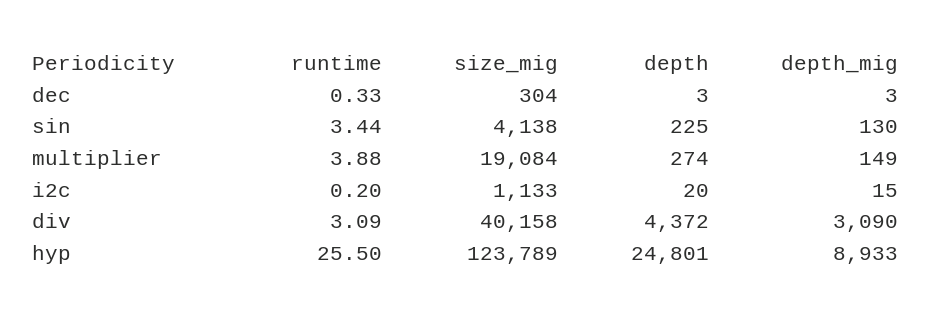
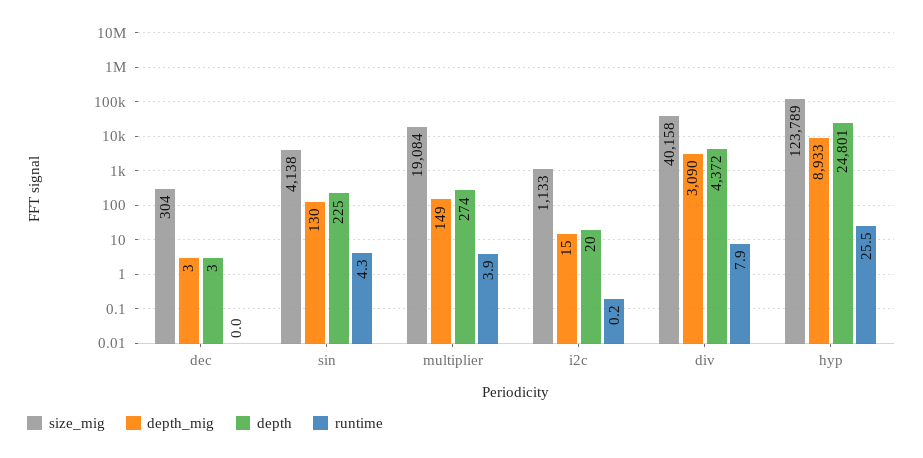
runtime, dec: 0.33 -> 0
runtime, sin: 3.44 -> 4.3
runtime, div: 3.09 -> 7.9

